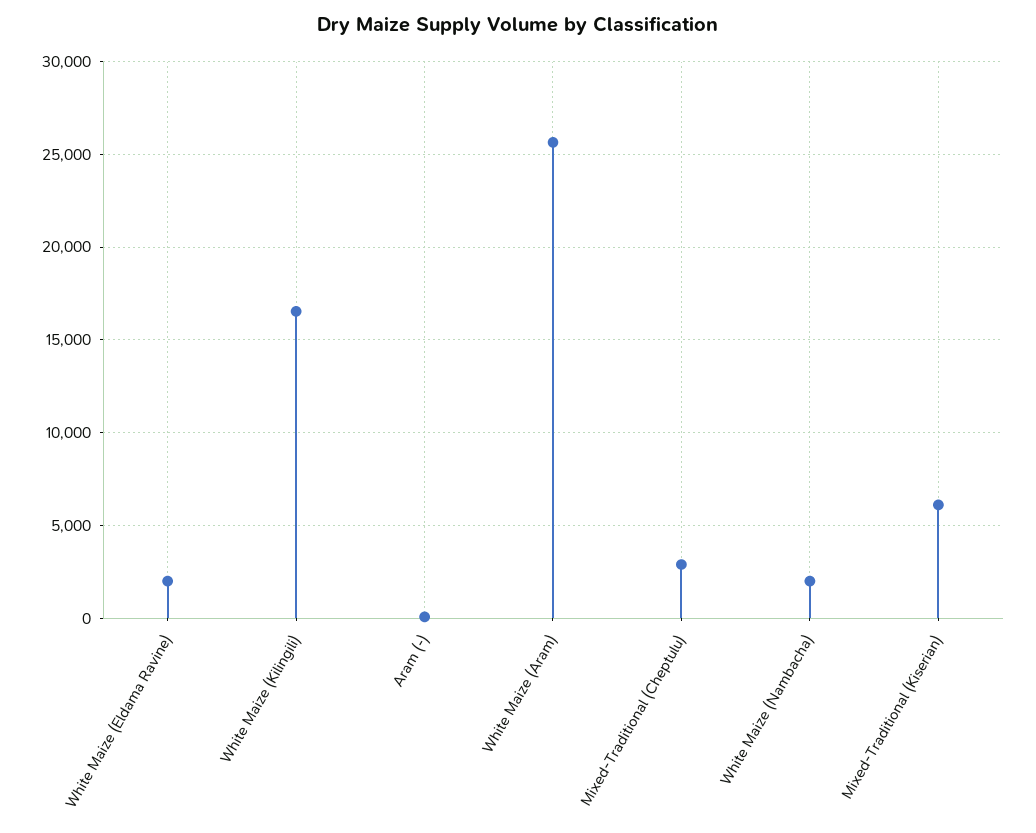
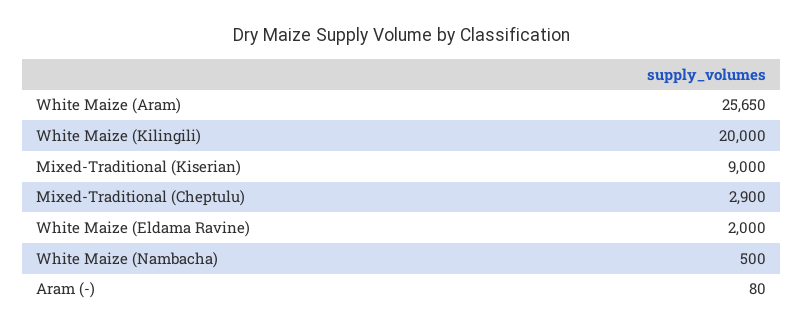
White Maize (Kilingili): 16500 -> 20000
White Maize (Nambacha): 2000 -> 500
Mixed-Traditional (Kiserian): 6000 -> 9000

